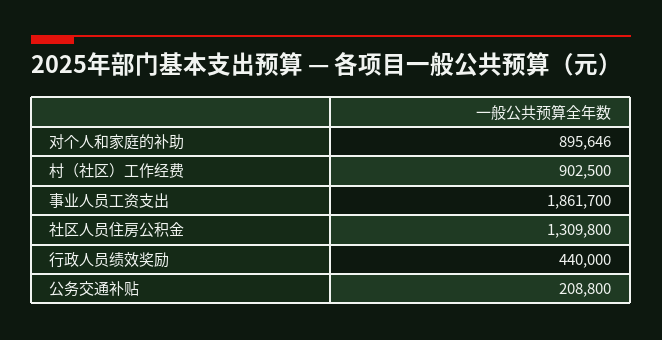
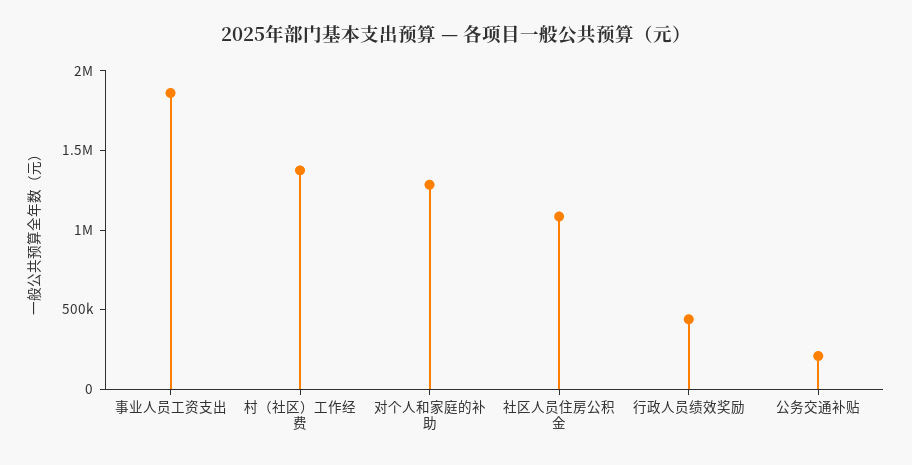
对个人和家庭的补助: 895646 -> 1300000
村（社区）工作经费: 902500 -> 1400000
社区人员住房公积金: 1309800 -> 1100000

